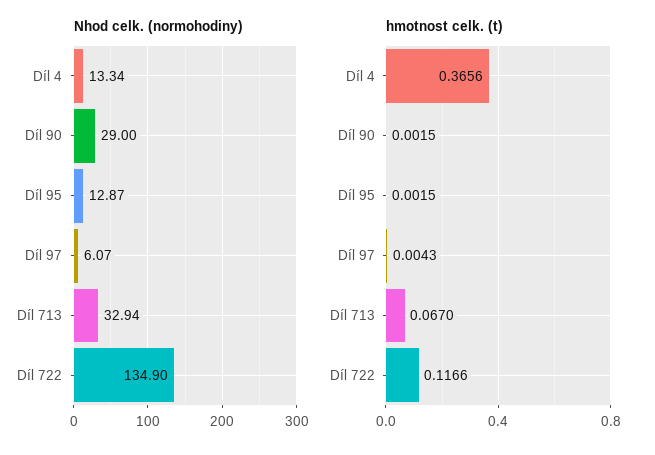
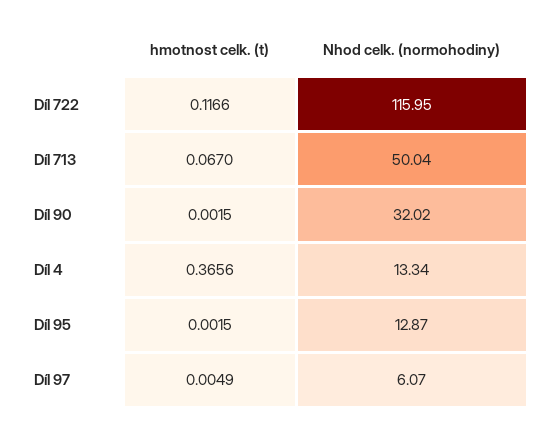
Nhod celk. (normohodiny), Díl 90: 29 -> 32.02
Nhod celk. (normohodiny), Díl 713: 32.94 -> 50.04
Nhod celk. (normohodiny), Díl 722: 134.9 -> 115.95
hmotnost celk. (t), Díl 97: 0.0043 -> 0.0049

